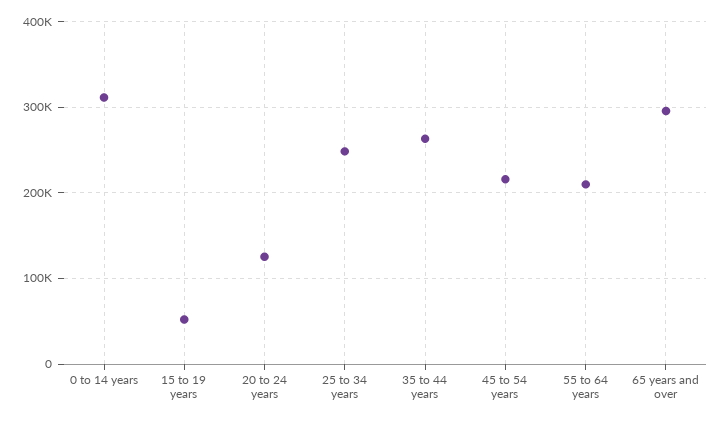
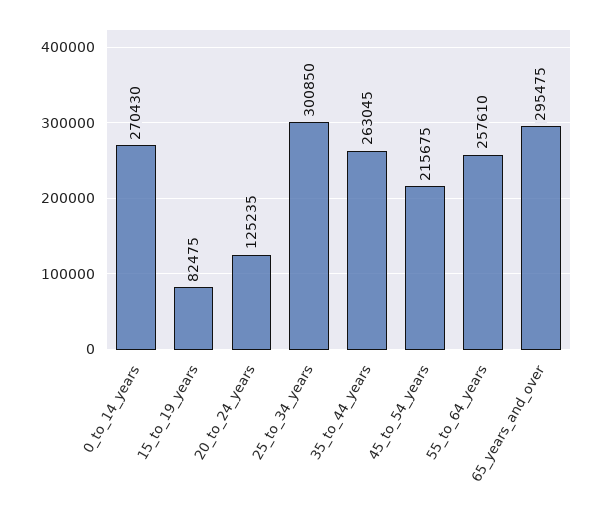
0 to 14 years: 310000 -> 270430
15 to 19 years: 50000 -> 82475
25 to 34 years: 250000 -> 300850
55 to 64 years: 210000 -> 257610

